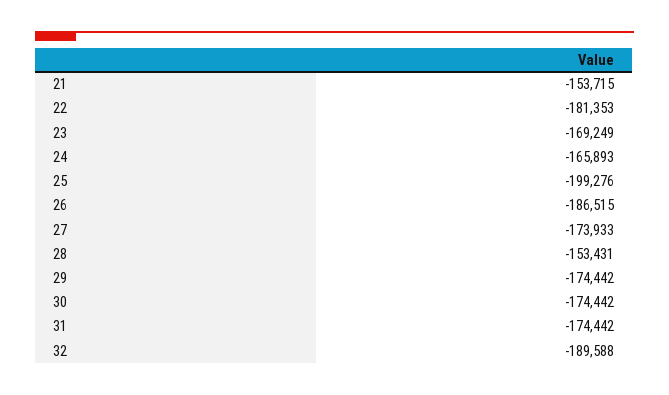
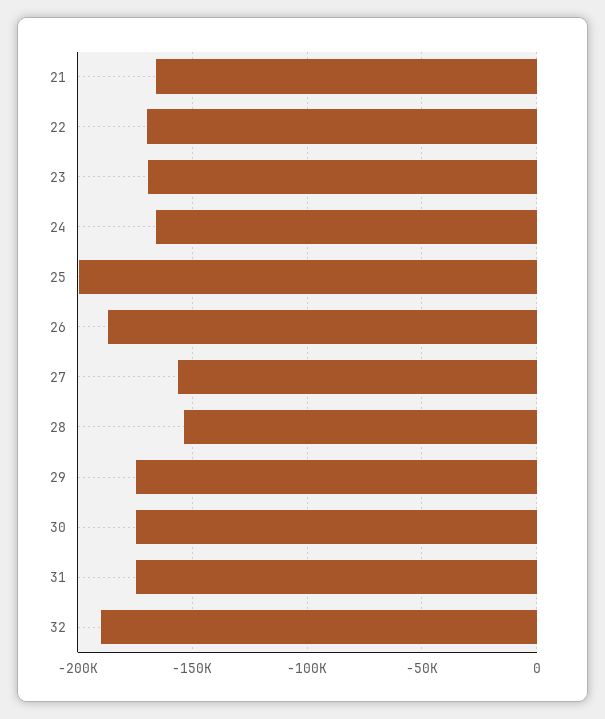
21: -153715 -> -165000
22: -181353 -> -170000
27: -173933 -> -155000

